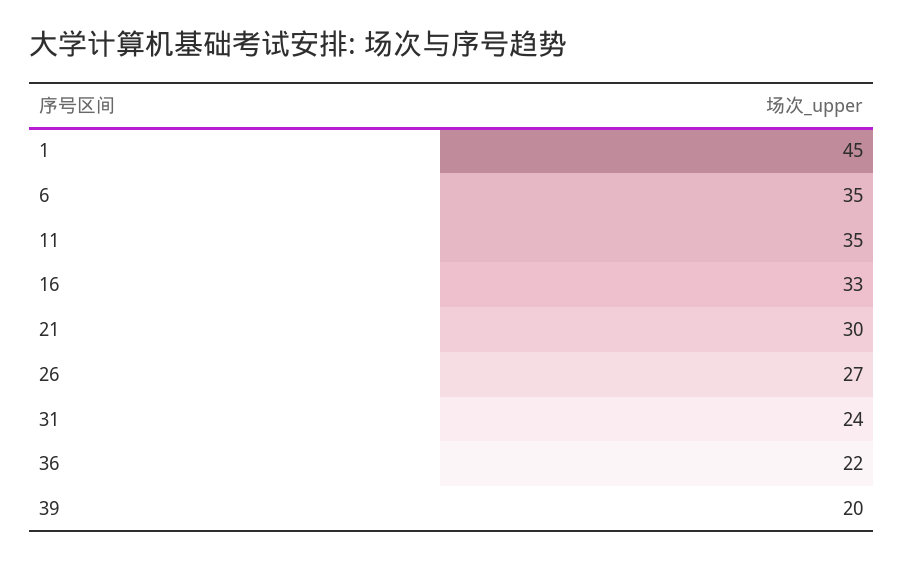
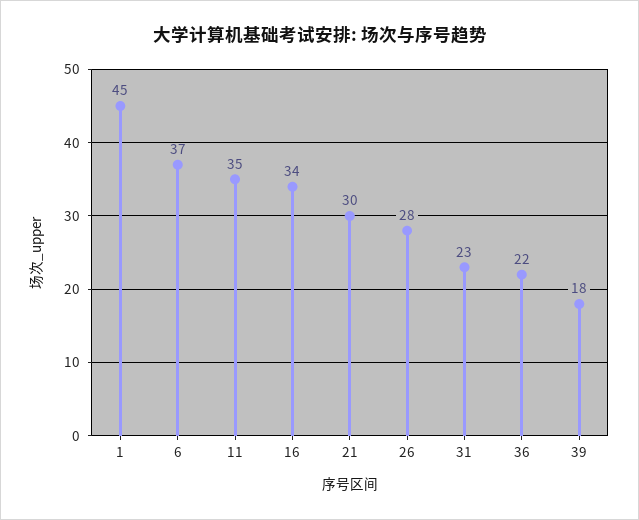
6: 35 -> 37
16: 33 -> 34
26: 27 -> 28
31: 24 -> 23
39: 20 -> 18

